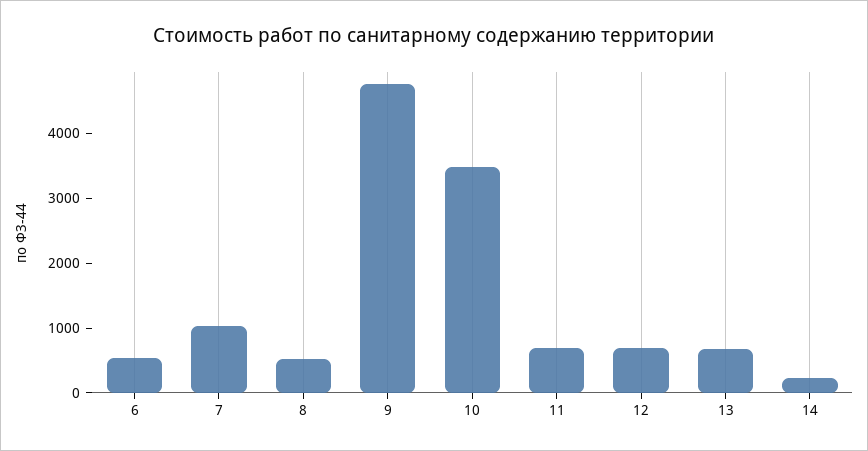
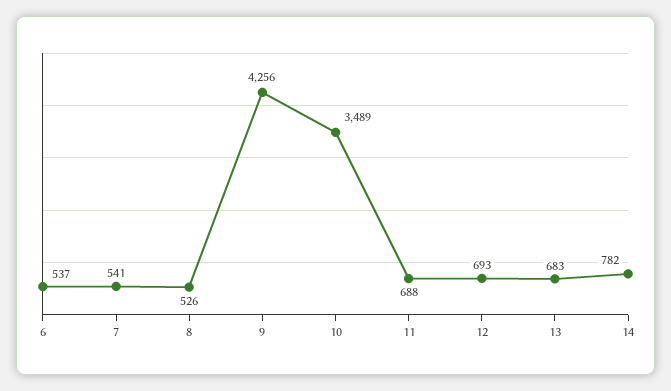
7: 1000 -> 541
9: 4800 -> 4256
14: 200 -> 782

